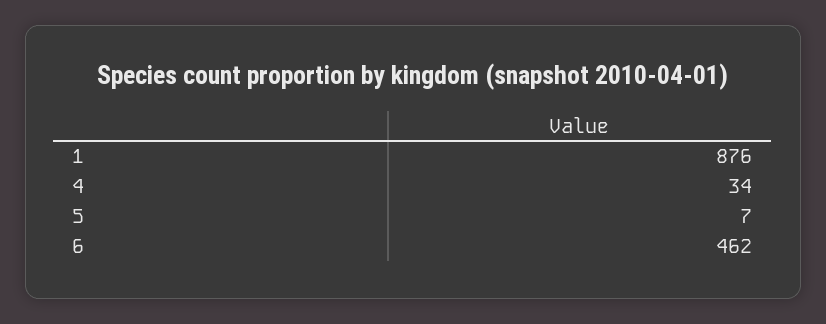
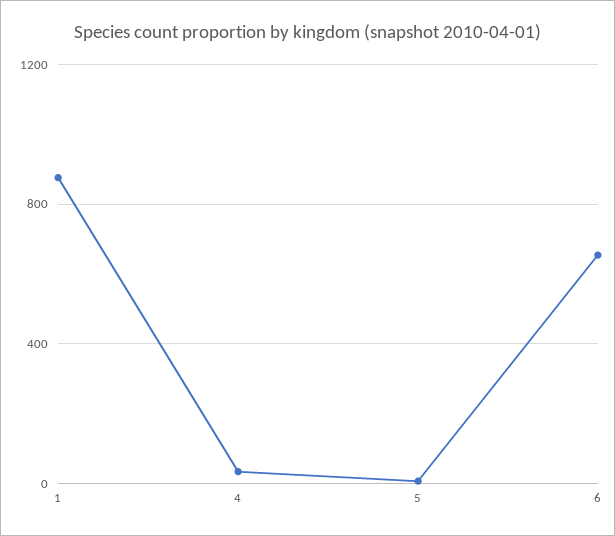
6: 462 -> 650

